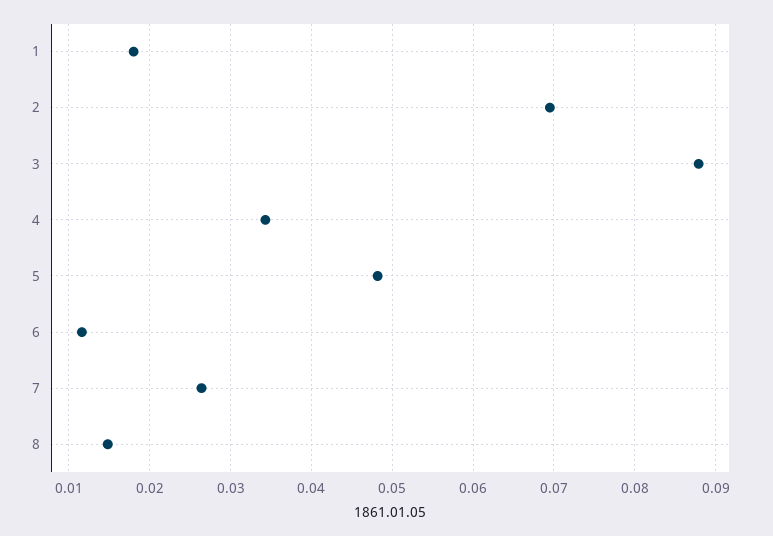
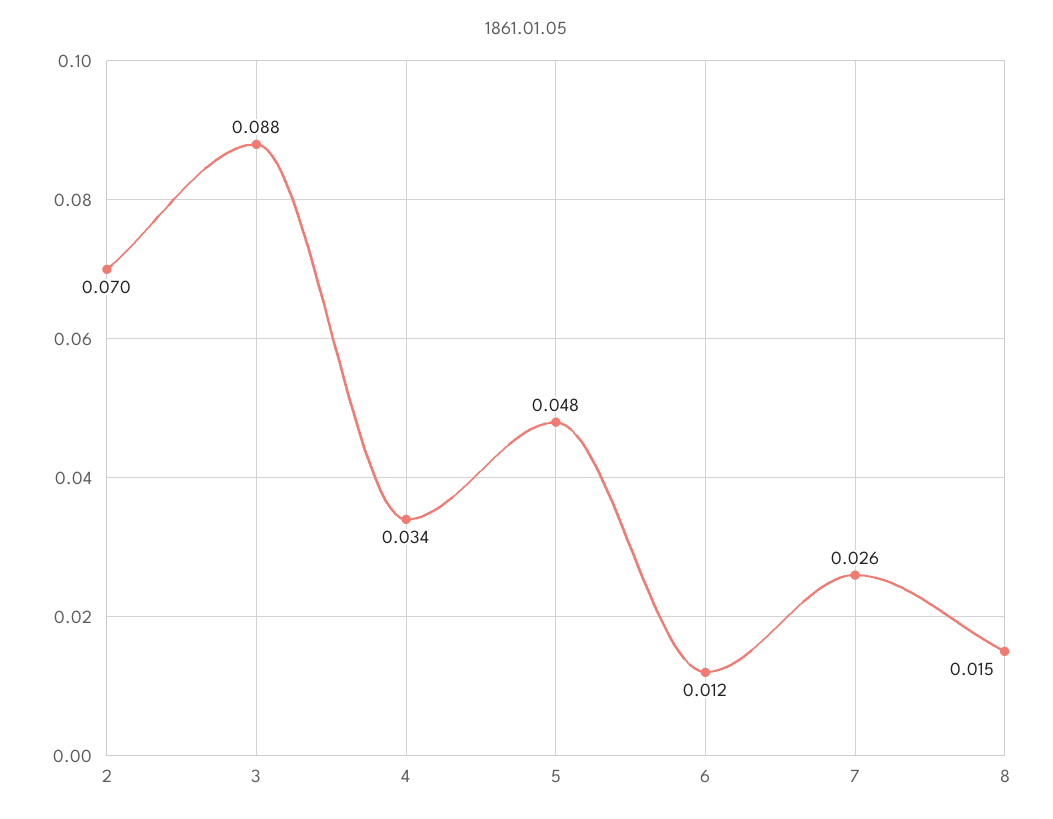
1: 0.018 -> none

